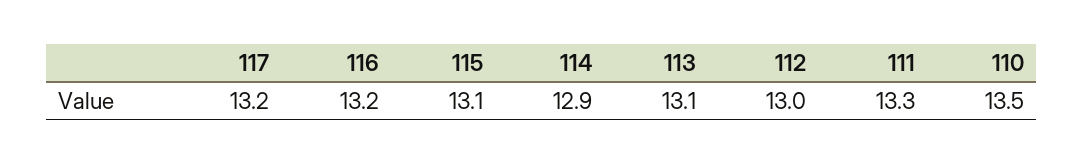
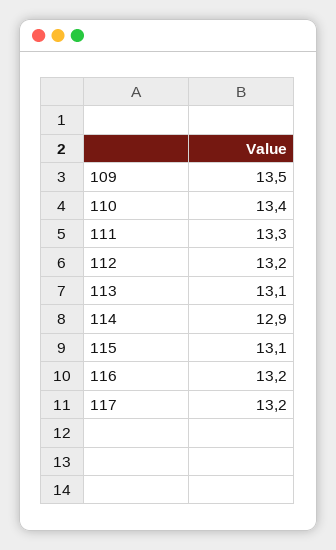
112: 13 -> 13.2
110: 13.5 -> 13.4
109: none -> 13.5

